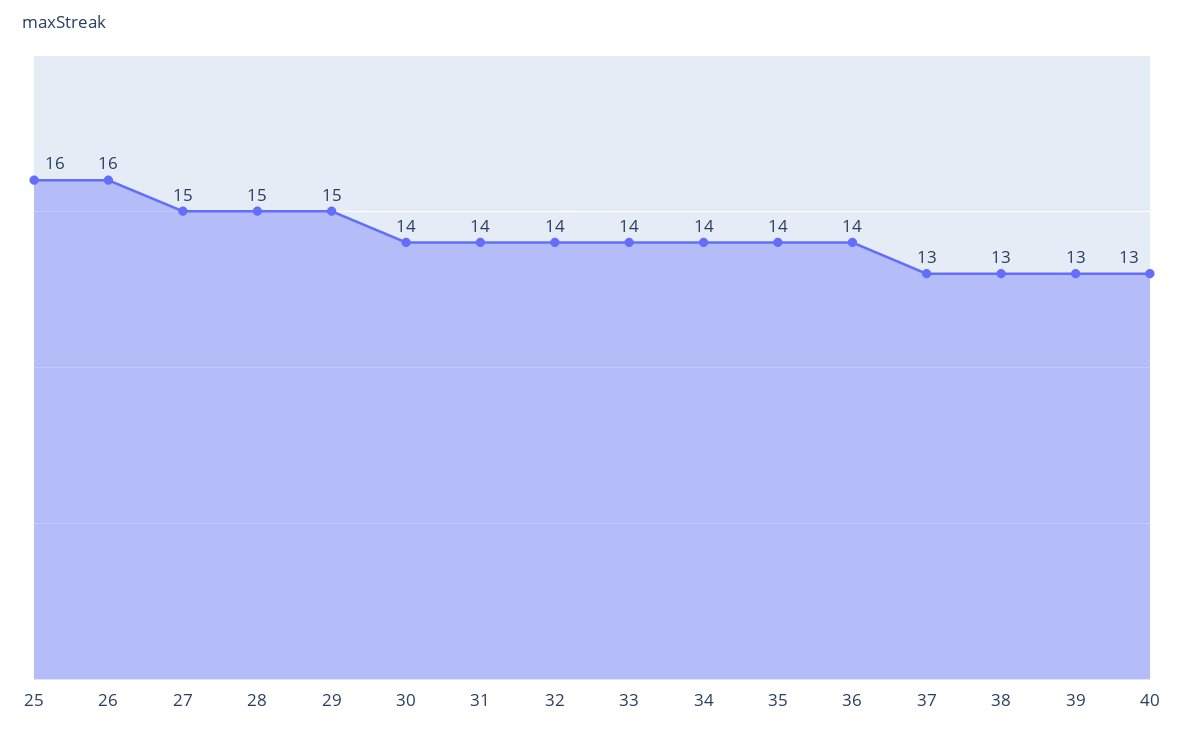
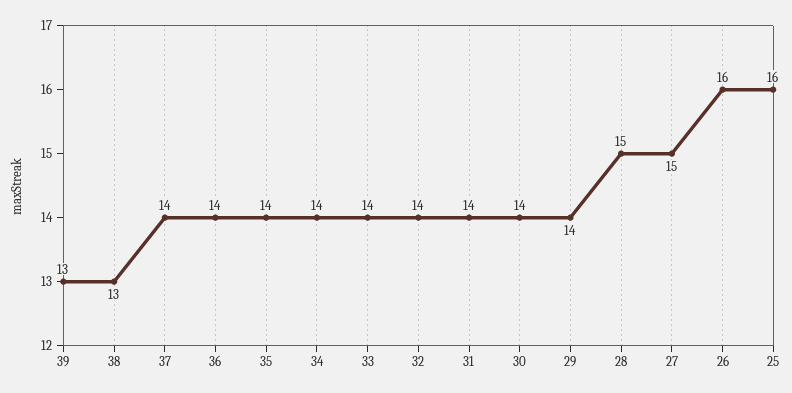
29: 15 -> 14
37: 13 -> 14
40: 13 -> none

